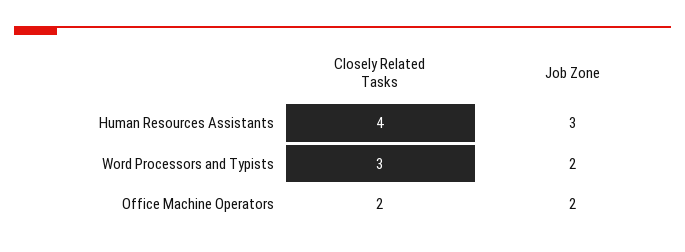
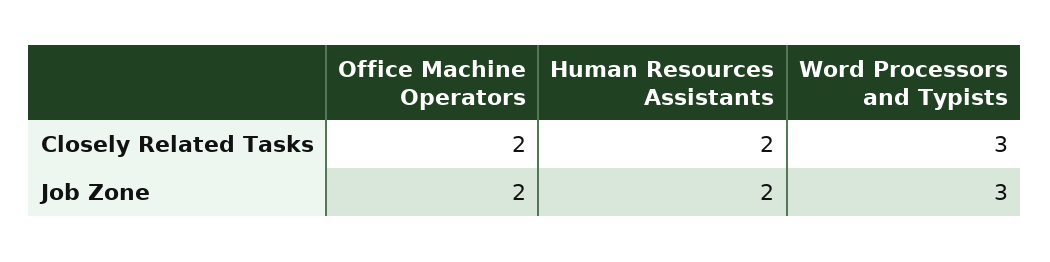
Closely Related Tasks, Human Resources Assistants: 4 -> 2
Job Zone, Human Resources Assistants: 3 -> 2
Job Zone, Word Processors and Typists: 2 -> 3

